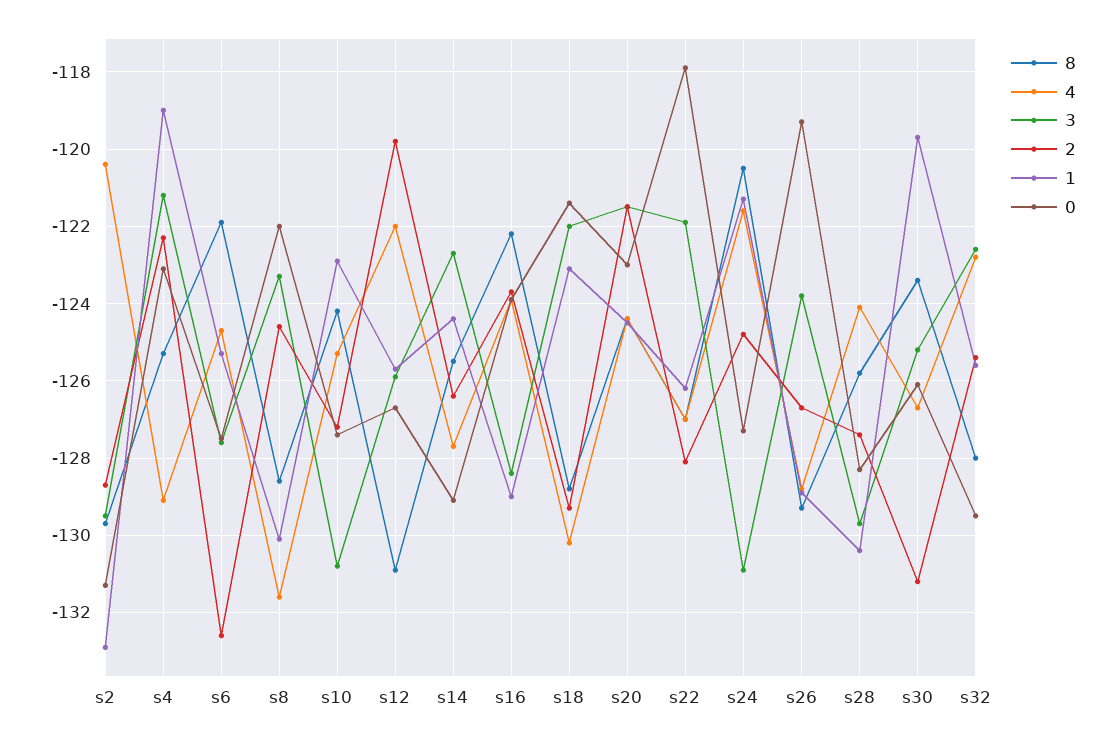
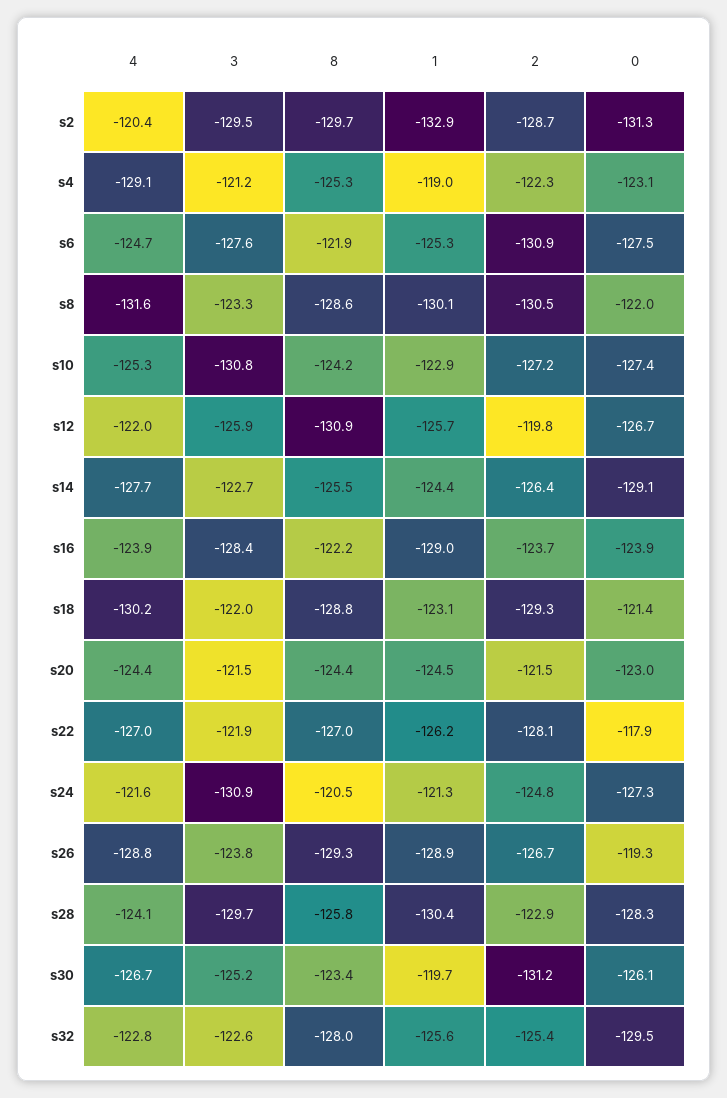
2, s6: -132.5 -> -130.9
2, s8: -124.5 -> -130.5
2, s28: -127.5 -> -122.9

